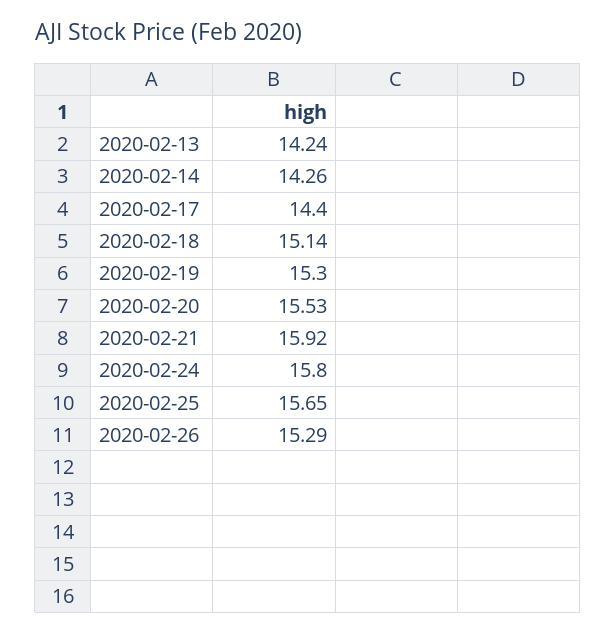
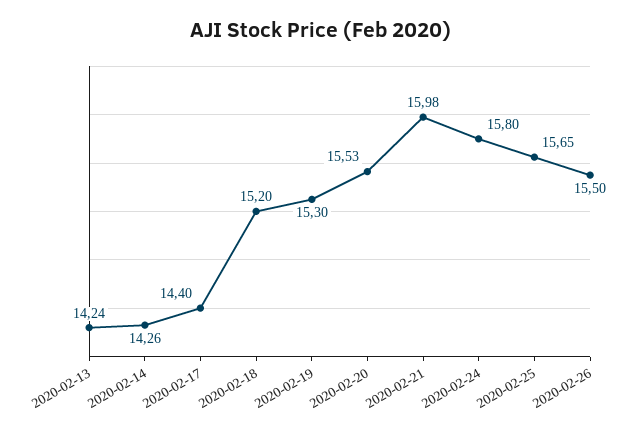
2020-02-18: 15.14 -> 15.2
2020-02-21: 15.92 -> 15.98
2020-02-26: 15.29 -> 15.5

